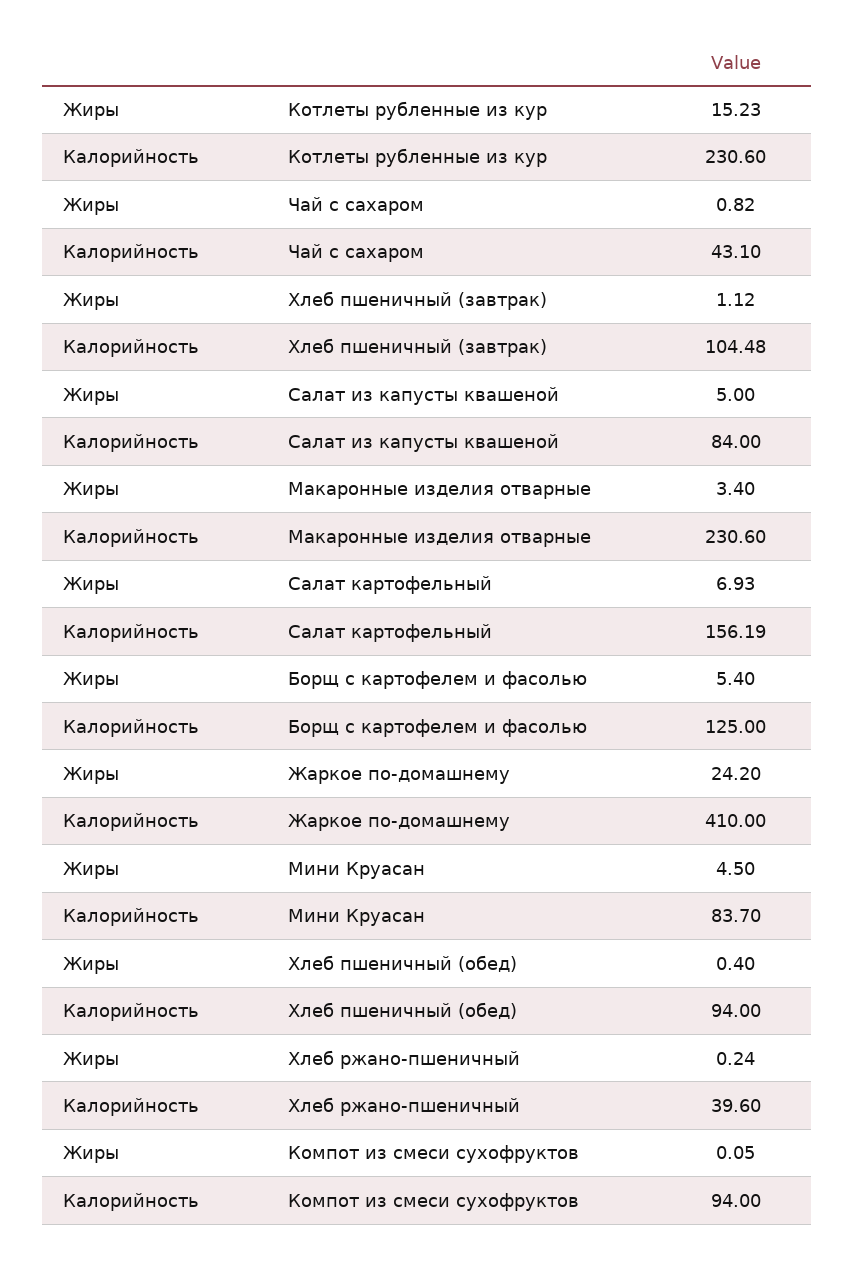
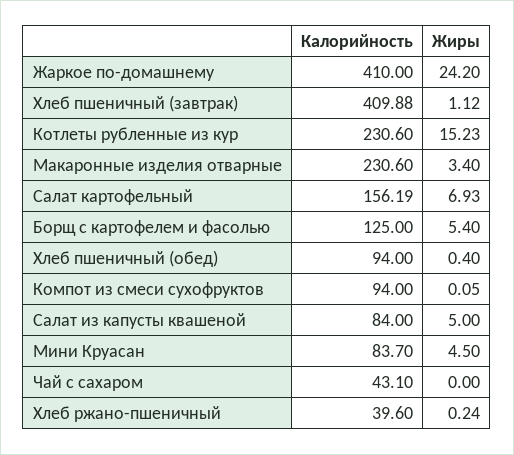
Жиры, Чай с сахаром: 0.82 -> 0
Калорийность, Хлеб пшеничный (завтрак): 104.48 -> 409.88

